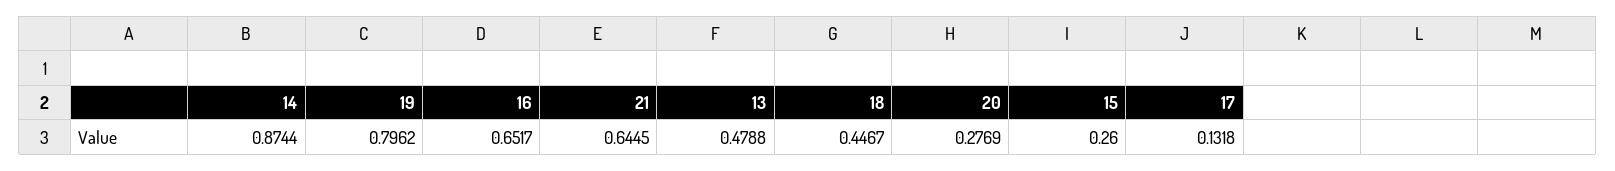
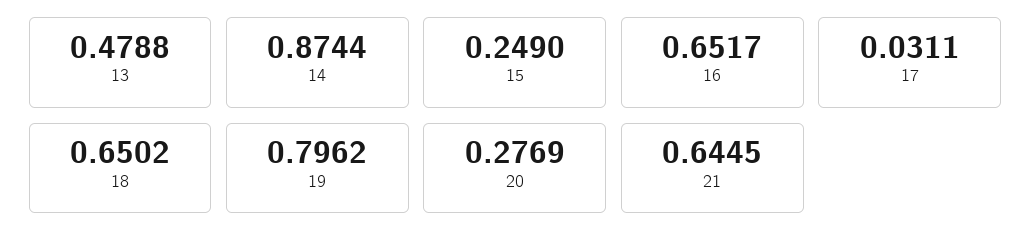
18: 0.4467 -> 0.6502
15: 0.26 -> 0.249
17: 0.1318 -> 0.0311

